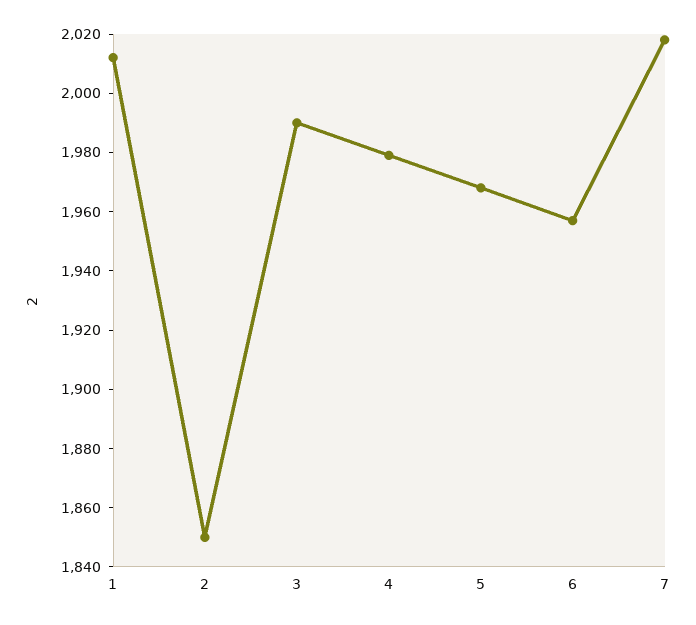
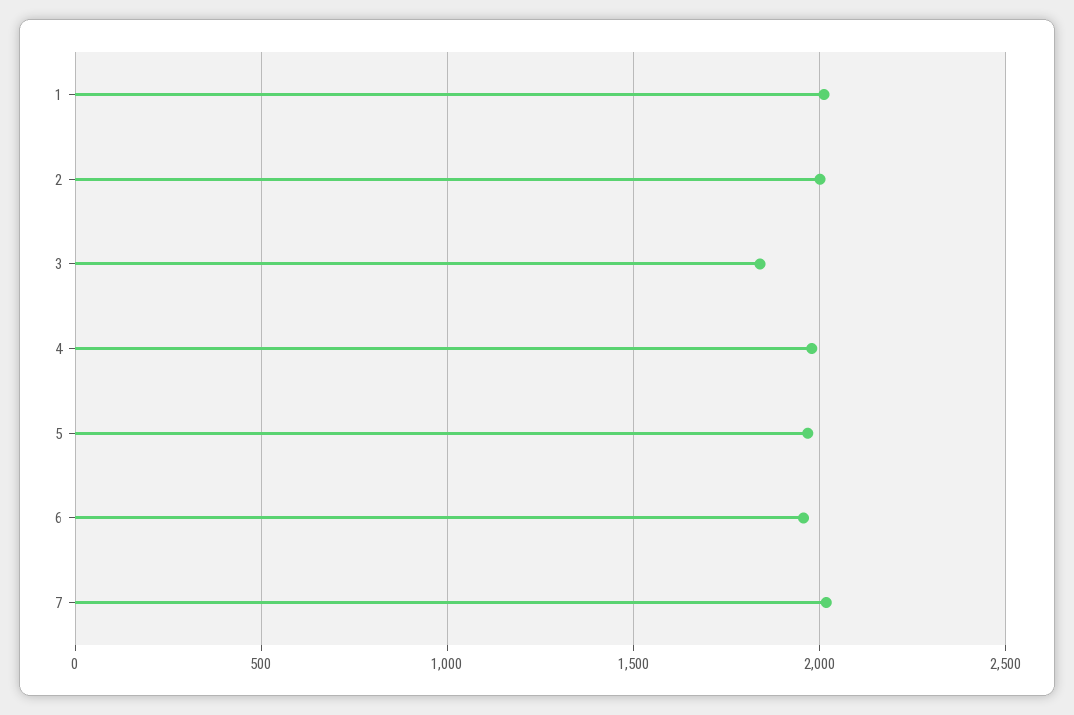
2: 1850 -> 2000
3: 1990 -> 1850

